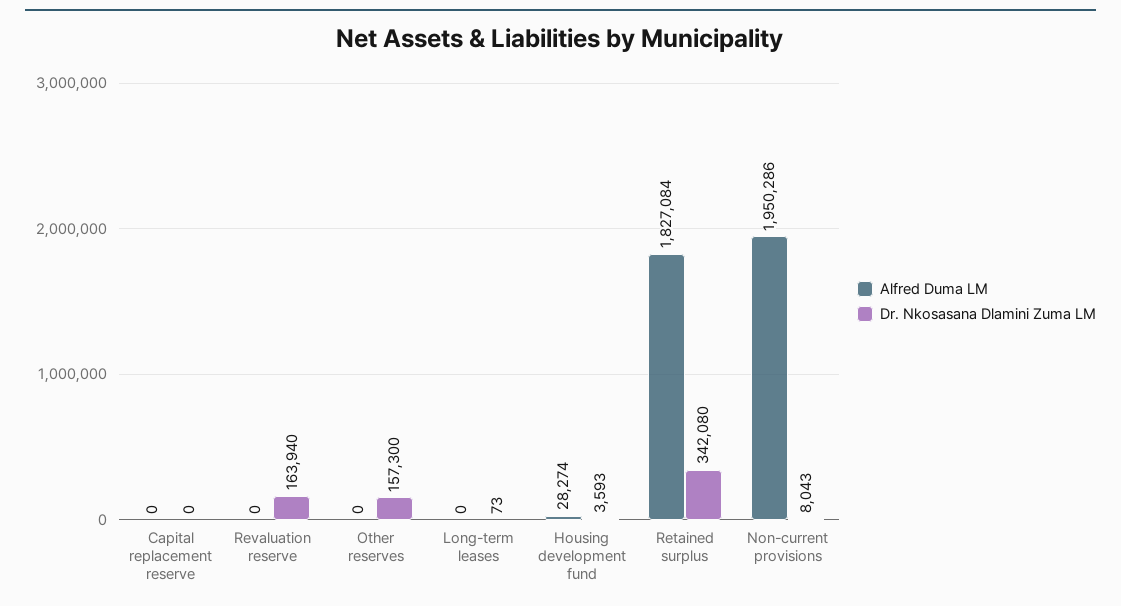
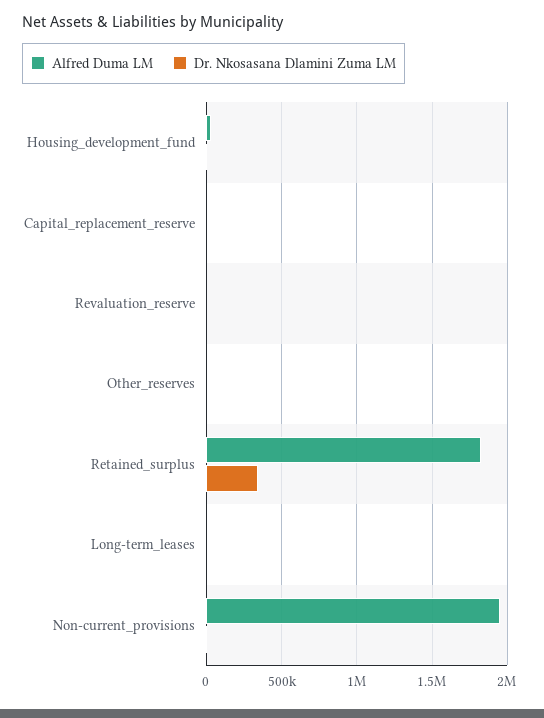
Dr. Nkosasana Dlamini Zuma LM, Revaluation reserve: 163940 -> 0
Dr. Nkosasana Dlamini Zuma LM, Other reserves: 157300 -> 0

